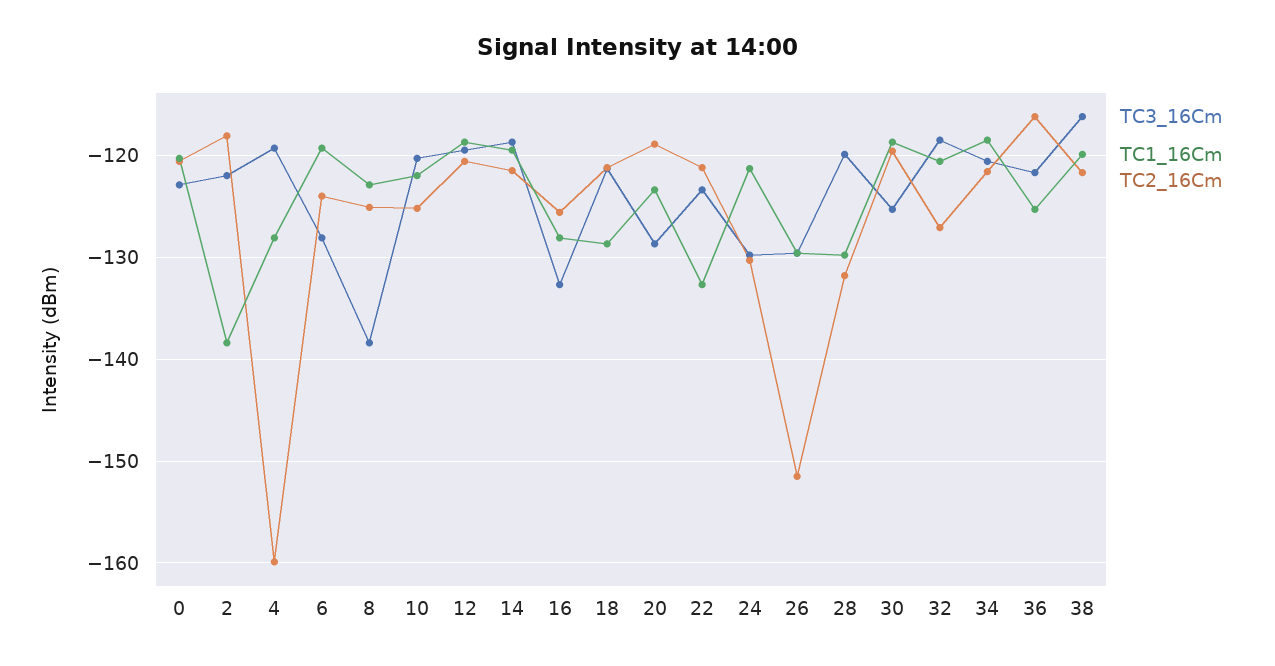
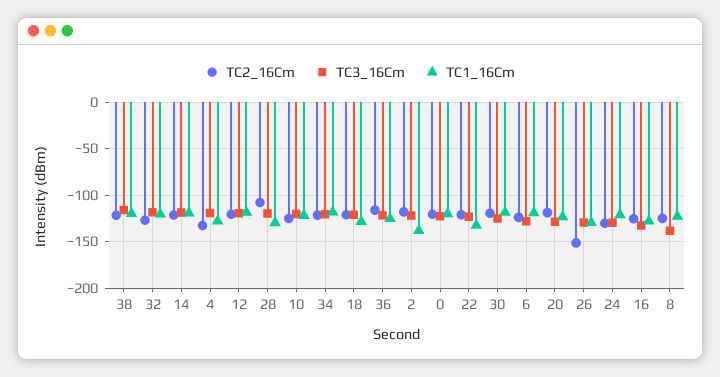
TC2_16Cm, 4: -160 -> -130
TC2_16Cm, 28: -132 -> -110

